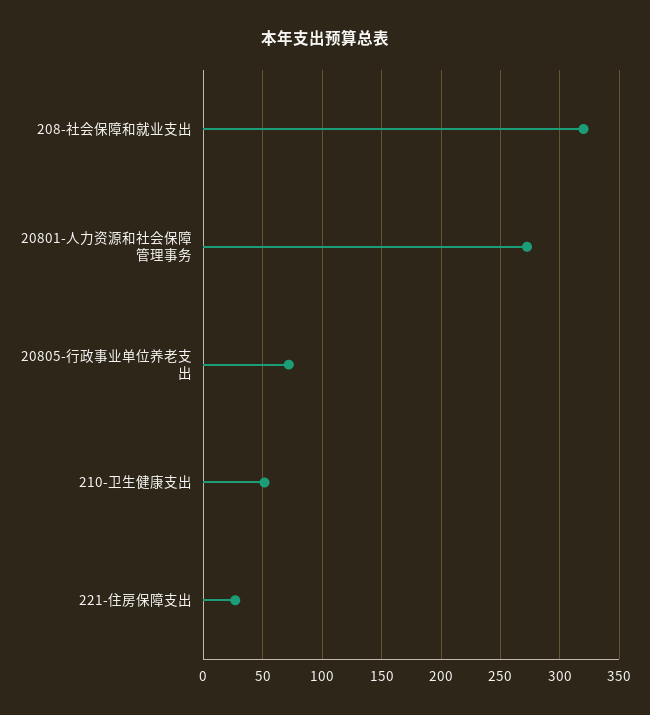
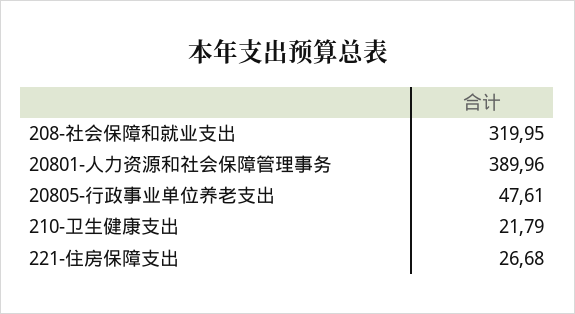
20801-人力资源和社会保障管理事务: 270 -> 389.96
20805-行政事业单位养老支出: 70 -> 47.61
210-卫生健康支出: 50 -> 21.79

